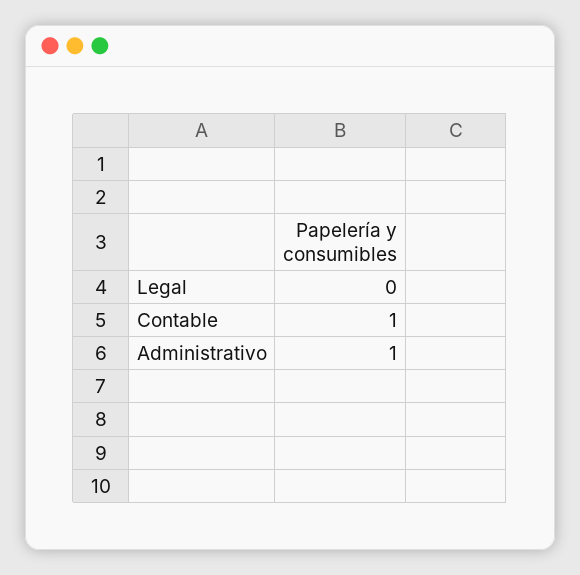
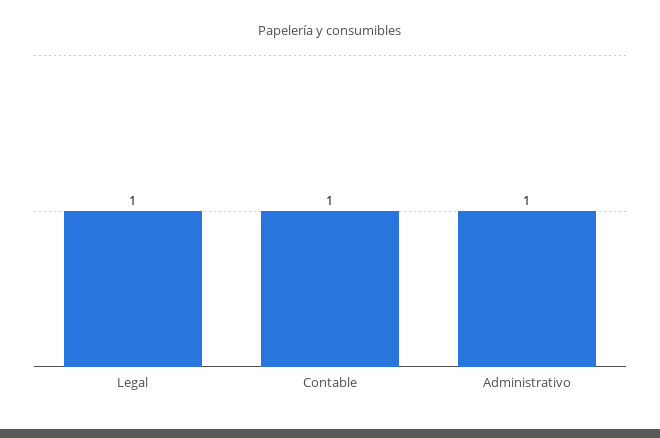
Legal: 0 -> 1

